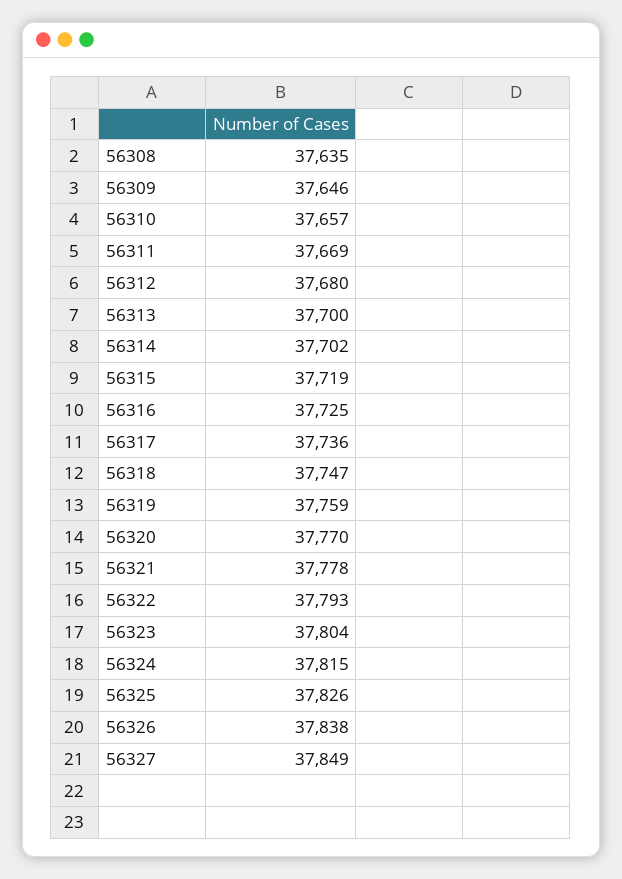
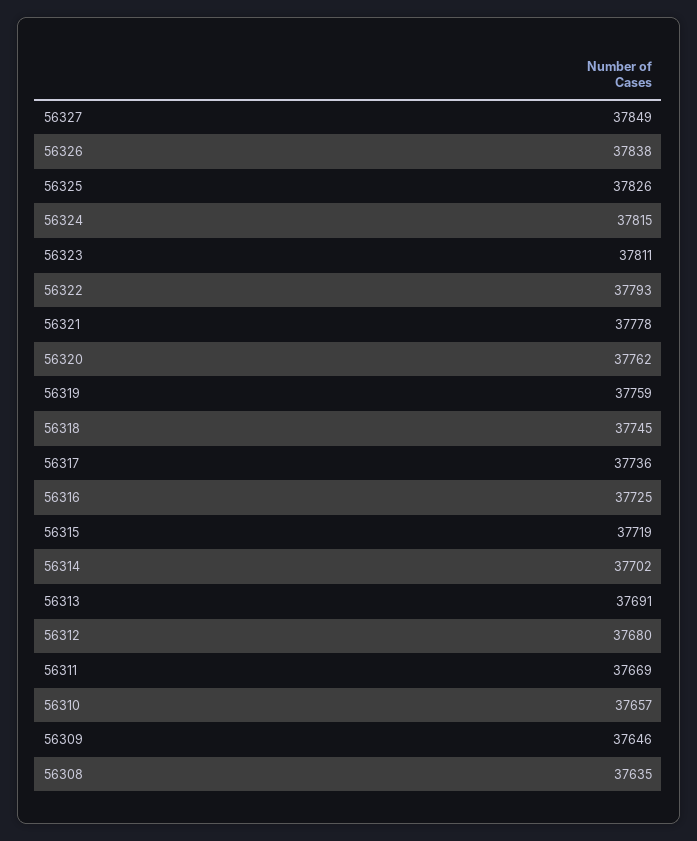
56313: 37700 -> 37691
56318: 37747 -> 37745
56320: 37770 -> 37762
56323: 37804 -> 37811

